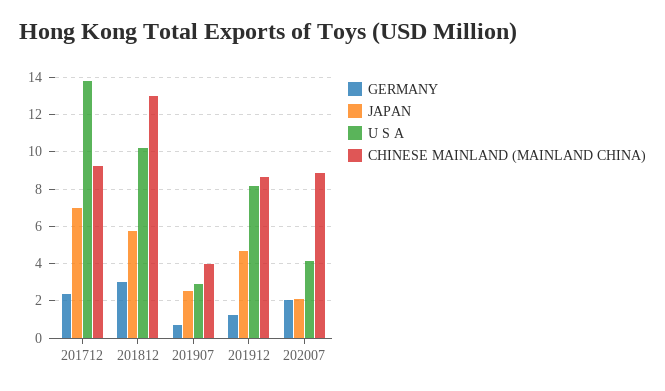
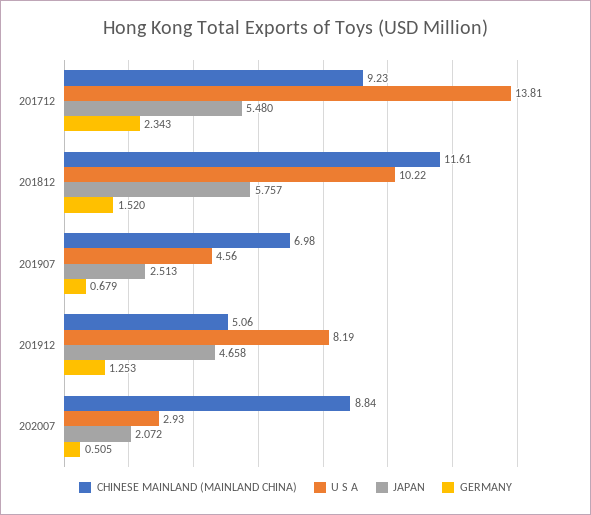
JAPAN, 201712: 7 -> 5.48
GERMANY, 201812: 3 -> 1.52
CHINESE MAINLAND (MAINLAND CHINA), 201812: 13 -> 11.61
U S A, 201907: 3 -> 4.56
CHINESE MAINLAND (MAINLAND CHINA), 201907: 4 -> 6.98
CHINESE MAINLAND (MAINLAND CHINA), 201912: 8.5 -> 5.06
GERMANY, 202007: 2 -> 0.505
U S A, 202007: 4 -> 2.93

